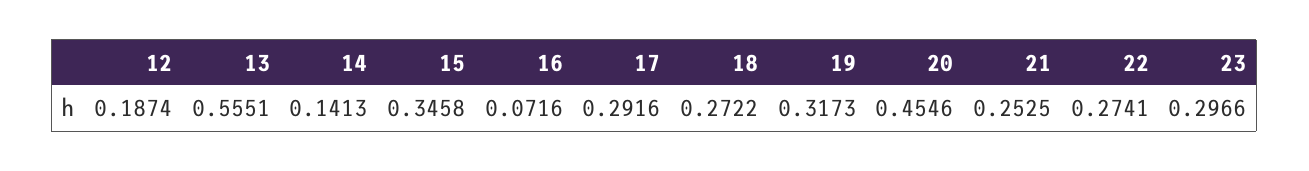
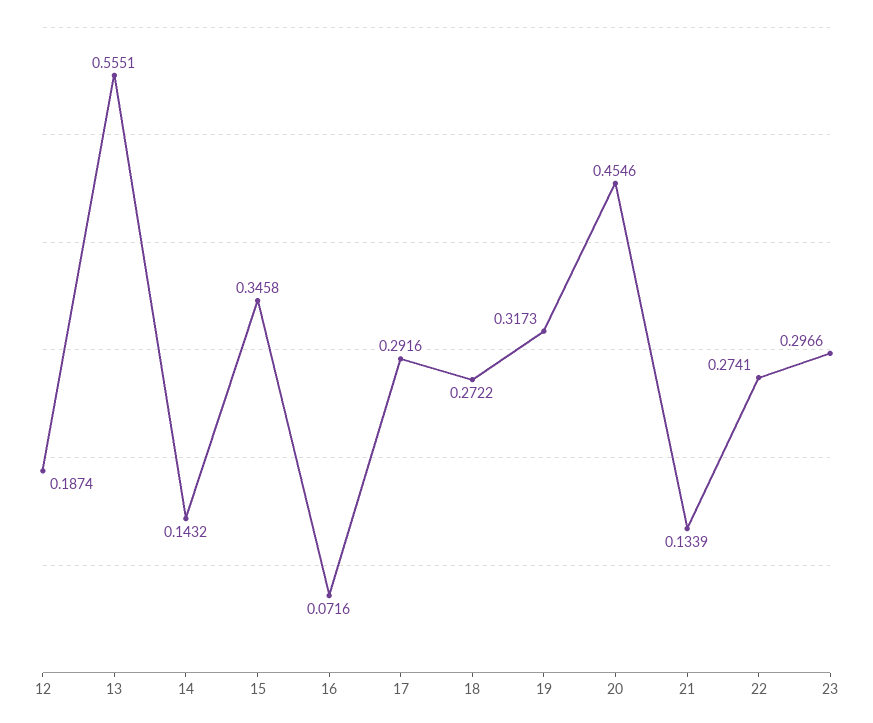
14: 0.1413 -> 0.1432
21: 0.2525 -> 0.1339

